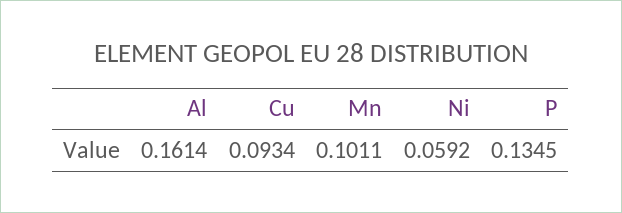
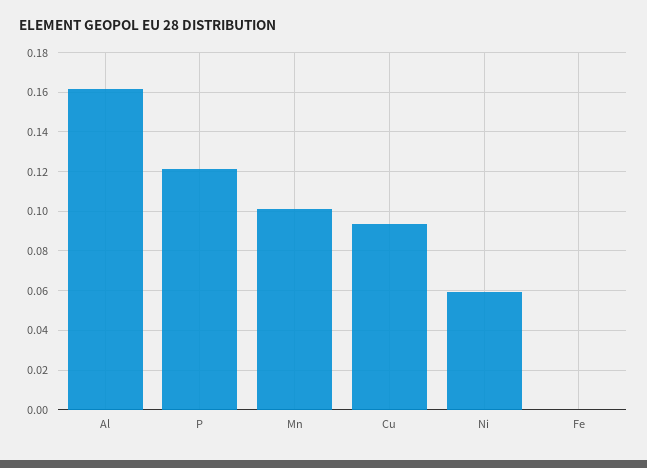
P: 0.1345 -> 0.12
Fe: none -> 0

